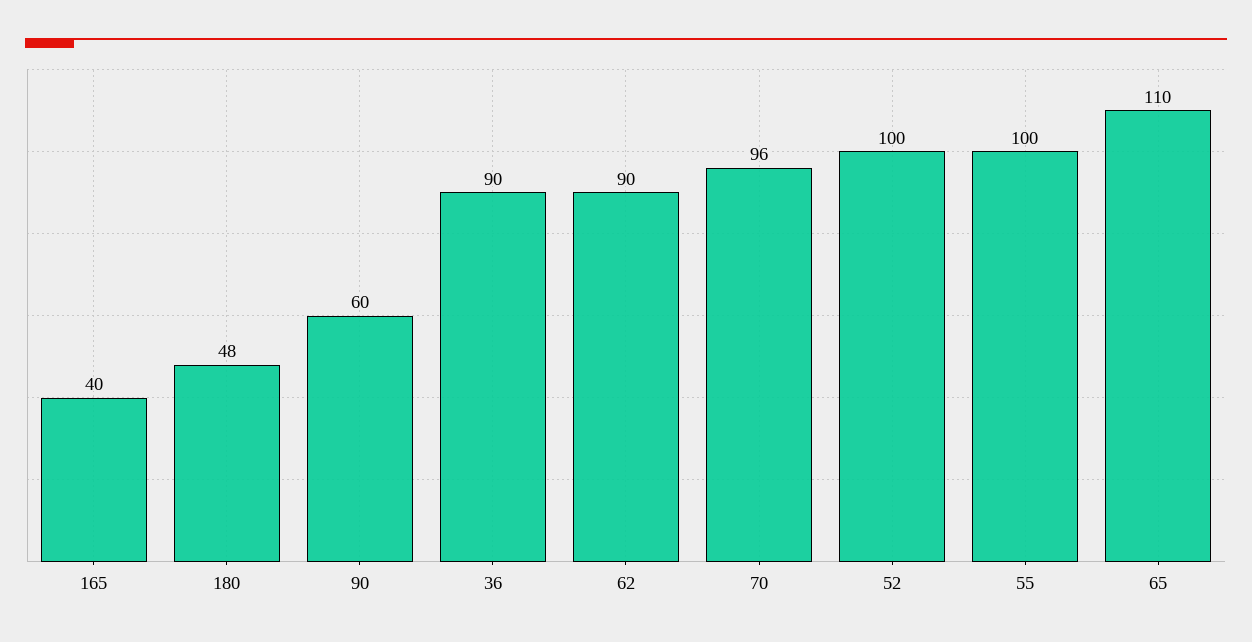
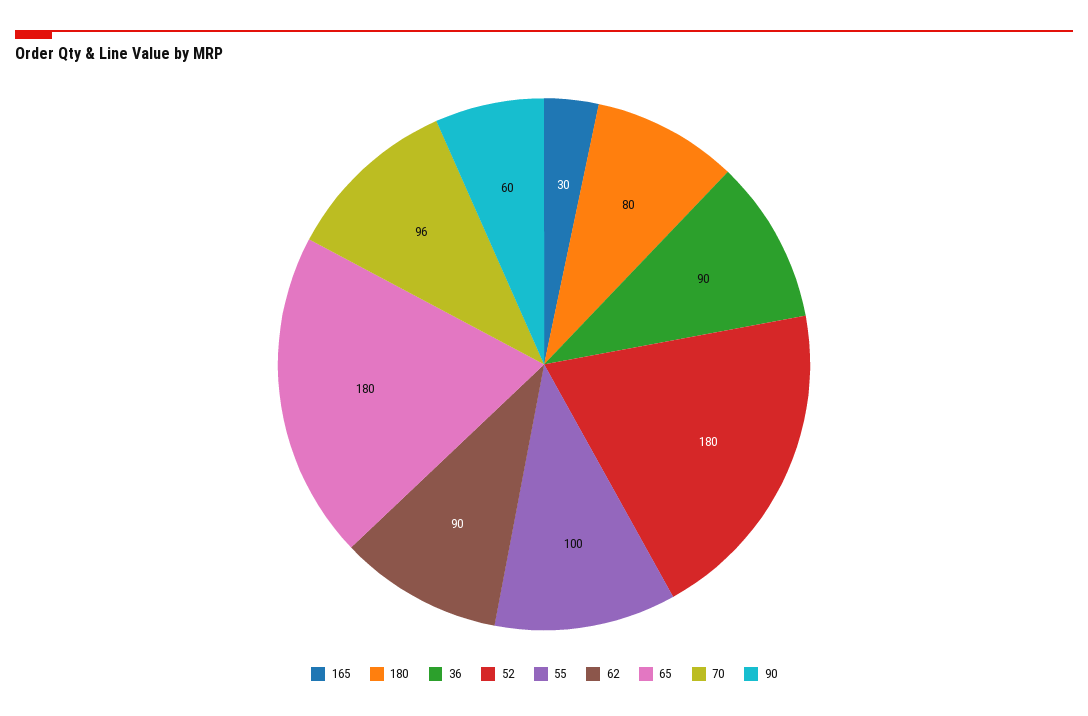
165: 40 -> 30
180: 48 -> 80
52: 100 -> 180
65: 110 -> 180

